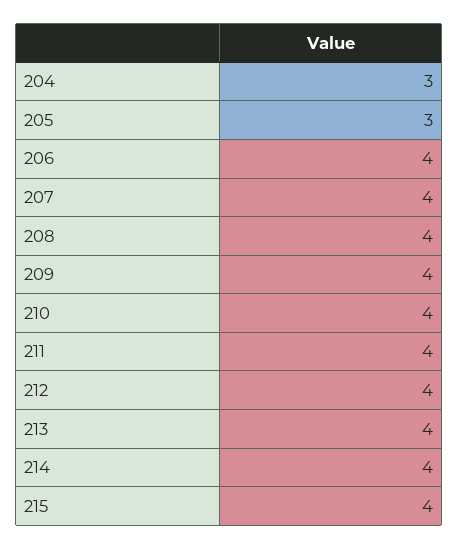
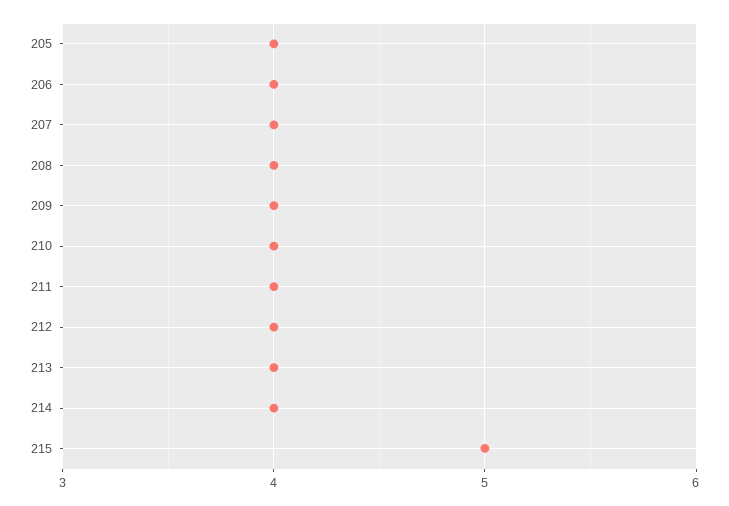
204: 3 -> none
205: 3 -> 4
215: 4 -> 5

